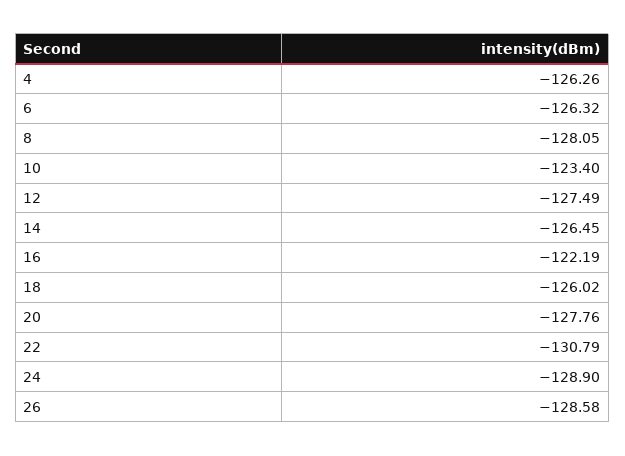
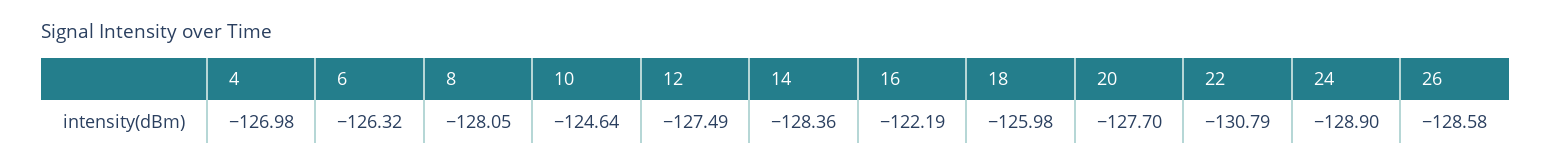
4: -126.26 -> -126.98
10: -123.4 -> -124.64
14: -126.45 -> -128.36
18: -126.02 -> -125.98
20: -127.76 -> -127.7

